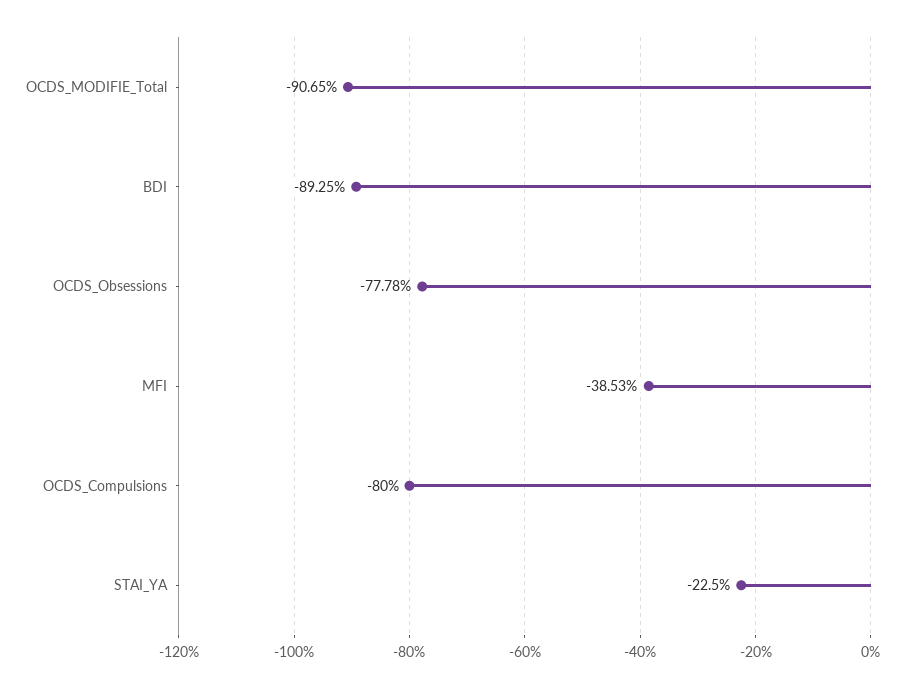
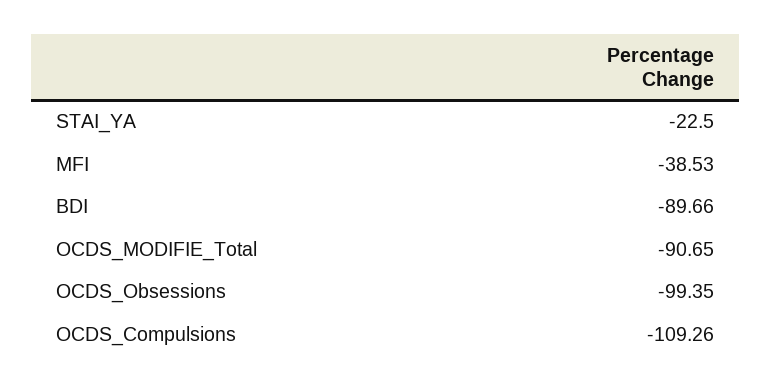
BDI: -89.25 -> -89.66
OCDS_Obsessions: -77.78 -> -99.35
OCDS_Compulsions: -80 -> -109.26

